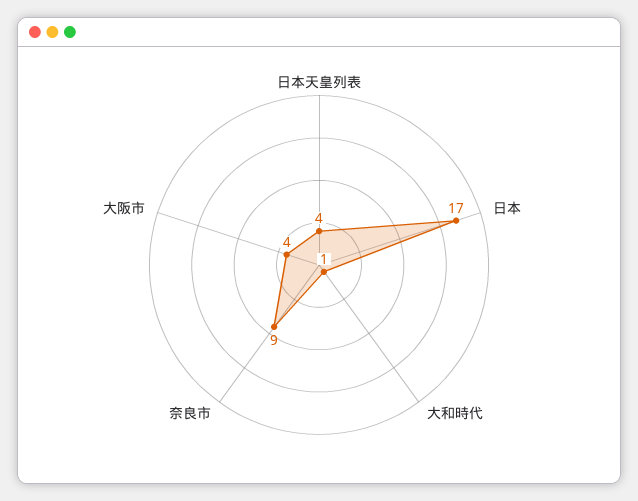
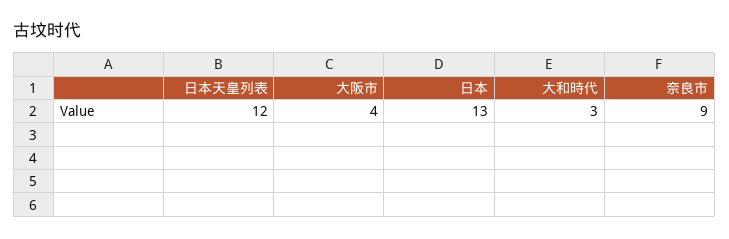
日本天皇列表: 4 -> 12
日本: 17 -> 13
大和時代: 1 -> 3

